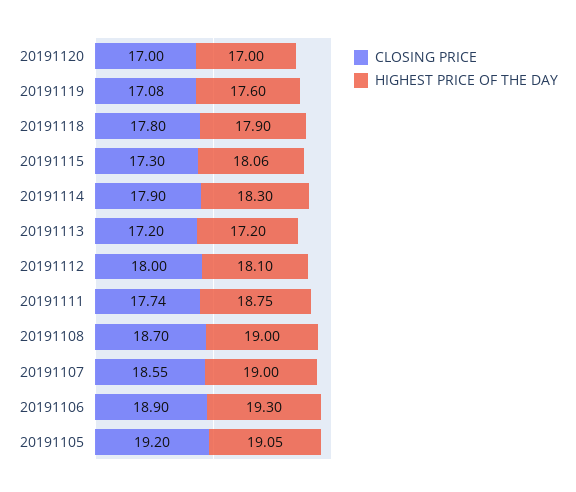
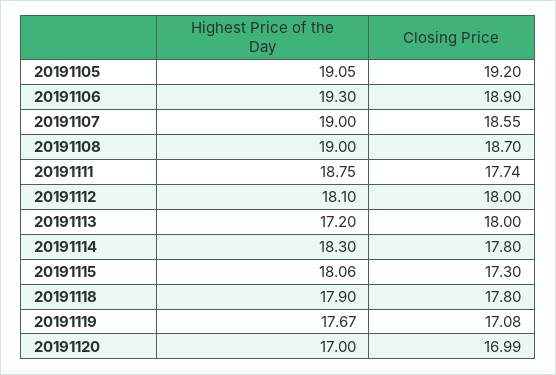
CLOSING PRICE, 20191120: 17 -> 16.99
HIGHEST PRICE OF THE DAY, 20191119: 17.6 -> 17.67
CLOSING PRICE, 20191114: 17.9 -> 17.8
CLOSING PRICE, 20191113: 17.2 -> 18

